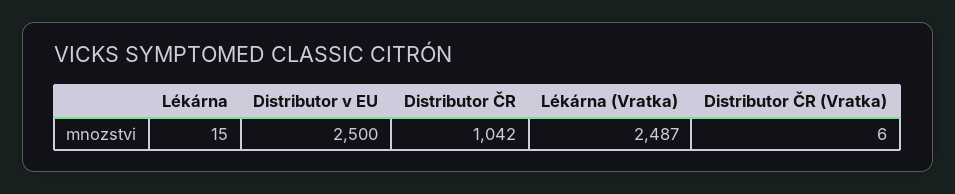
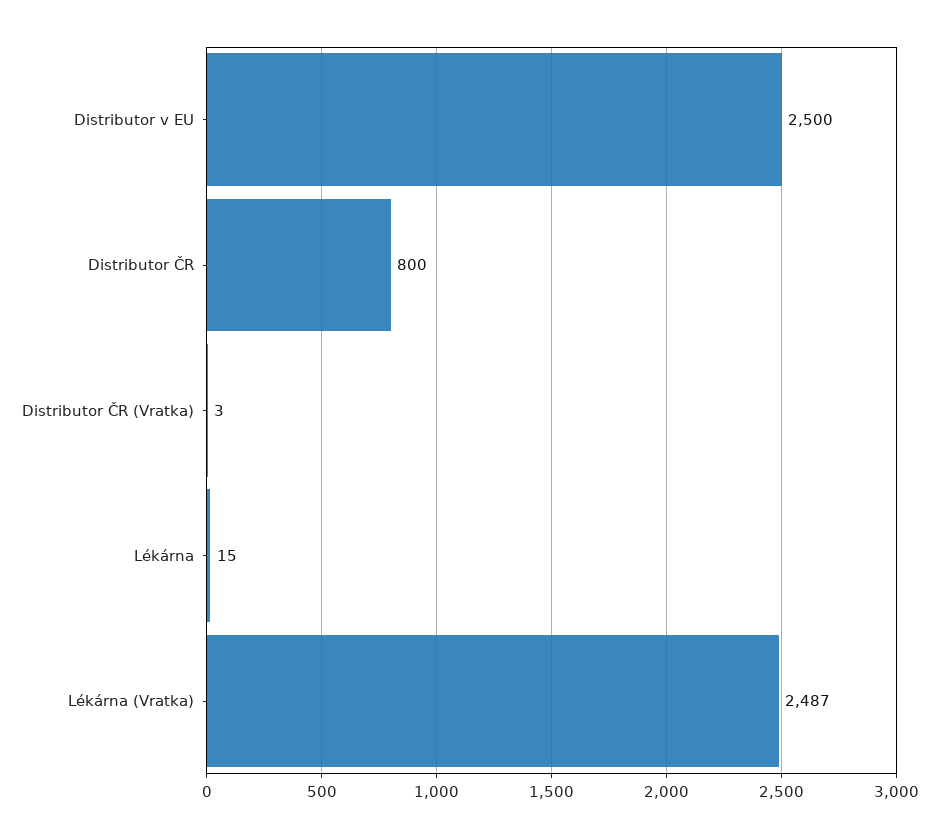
Distributor ČR: 1042 -> 800
Distributor ČR (Vratka): 6 -> 3

